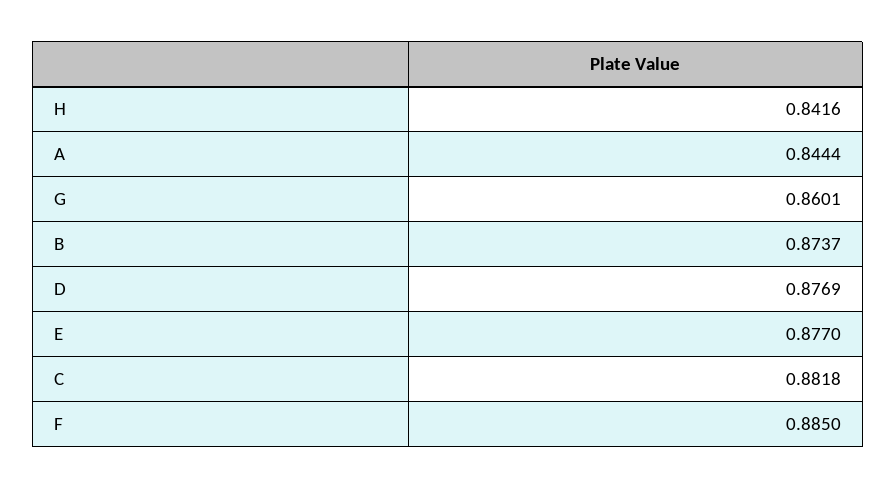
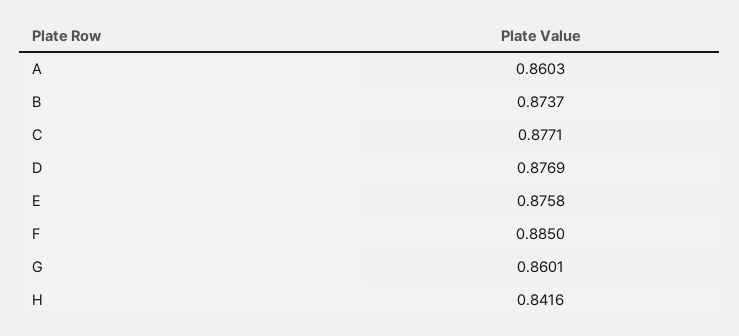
A: 0.8444 -> 0.8603
E: 0.877 -> 0.8758
C: 0.8818 -> 0.8771

